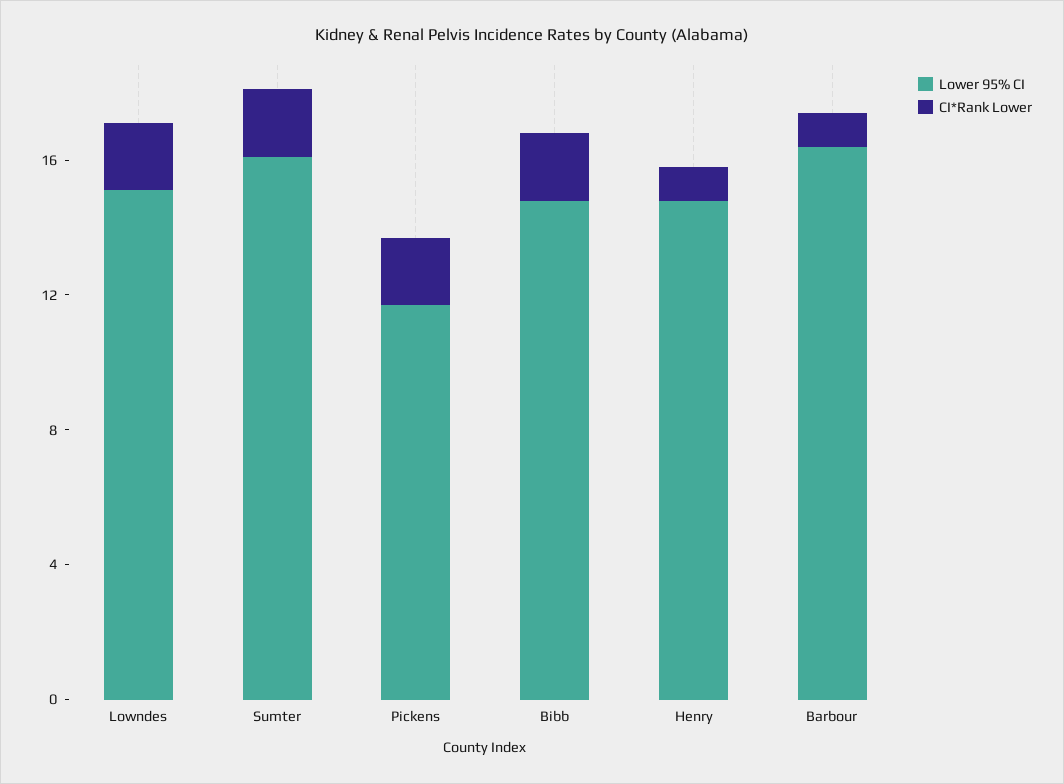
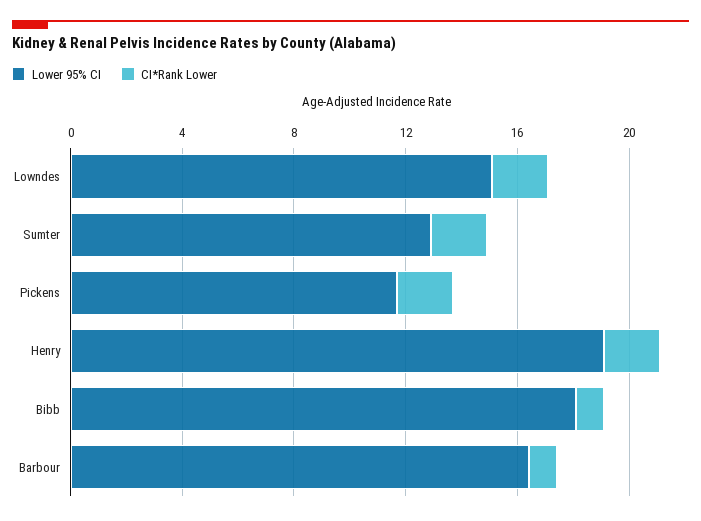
Lower 95% CI, Sumter: 16 -> 13
Lower 95% CI, Bibb: 15 -> 18
CI*Rank Lower, Bibb: 2 -> 1
Lower 95% CI, Henry: 15 -> 19
CI*Rank Lower, Henry: 1 -> 2

